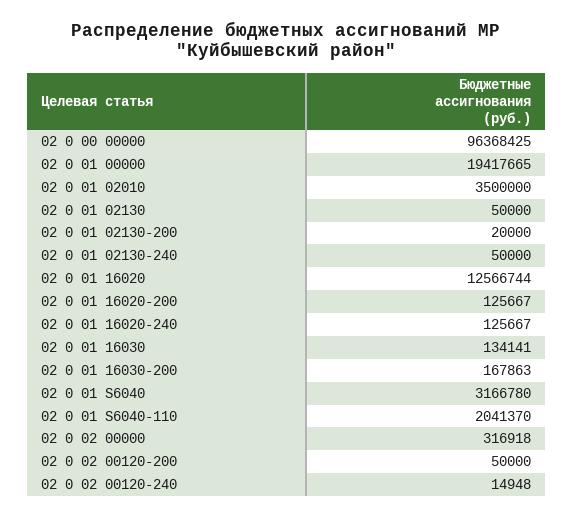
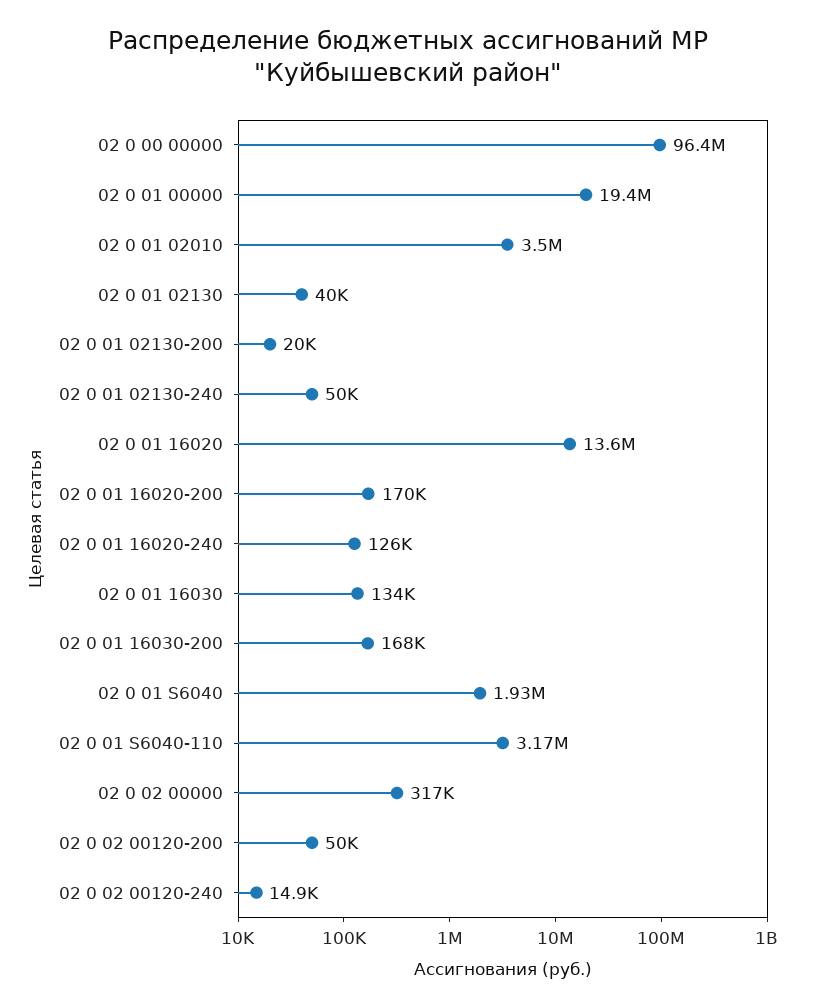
02 0 01 02130: 50000 -> 40000
02 0 01 16020: 12566744 -> 13600000
02 0 01 16020-200: 125667 -> 170000
02 0 01 S6040: 3166780 -> 1930000
02 0 01 S6040-110: 2041370 -> 3170000

